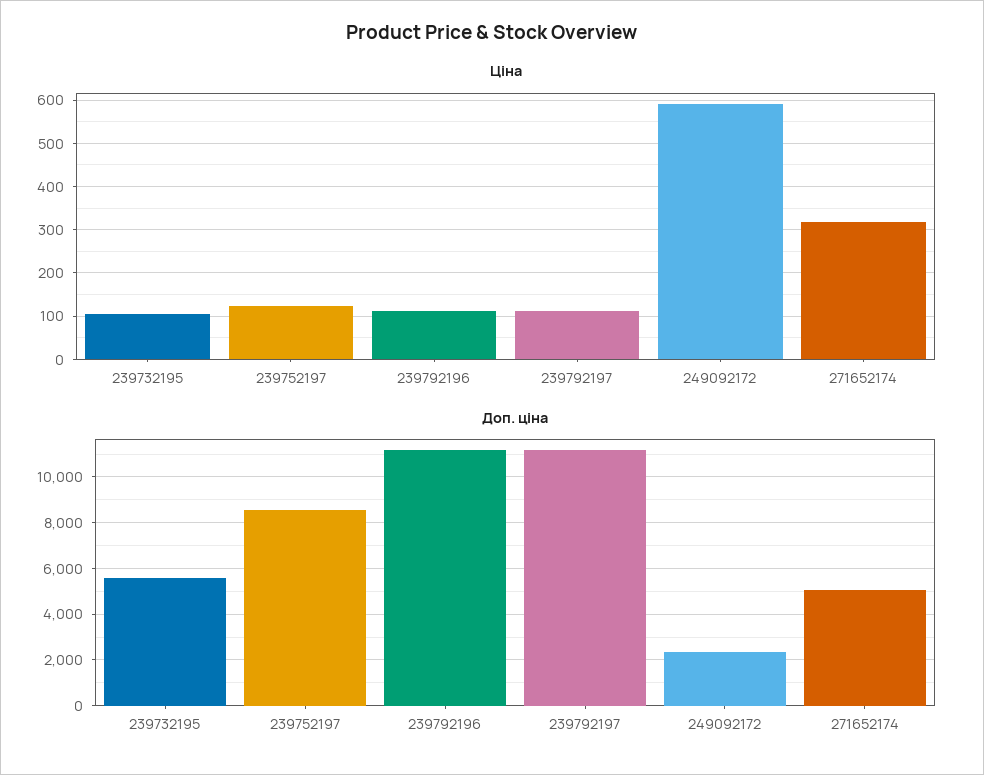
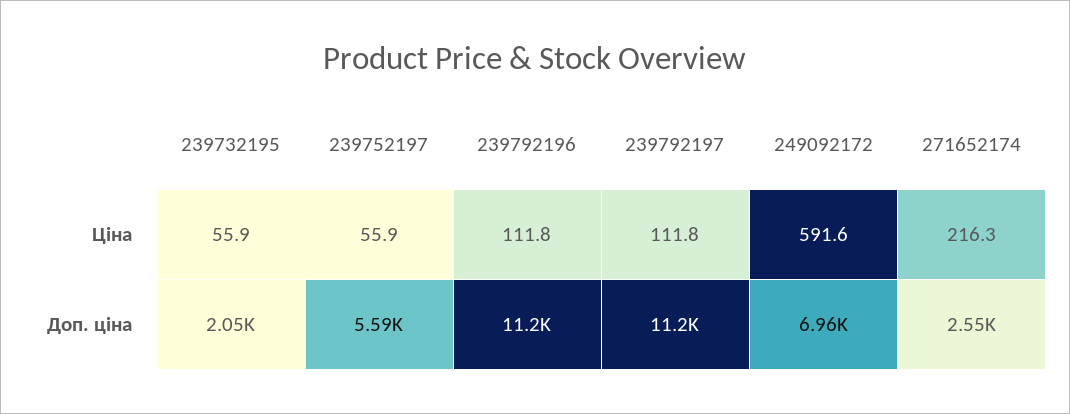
Ціна, 239732195: 100 -> 55.9
Ціна, 239752197: 120 -> 55.9
Ціна, 271652174: 320 -> 216.3
Доп. ціна, 239732195: 5500 -> 2050
Доп. ціна, 239752197: 8500 -> 5590
Доп. ціна, 249092172: 2500 -> 6960
Доп. ціна, 271652174: 5000 -> 2550

